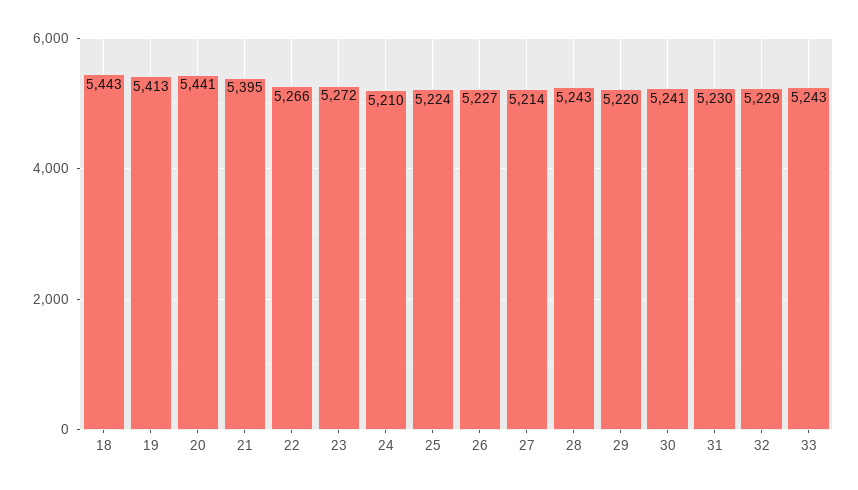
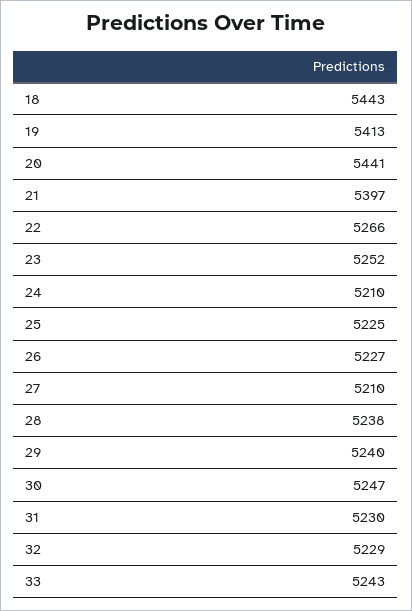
21: 5395 -> 5397
23: 5272 -> 5252
25: 5224 -> 5225
27: 5214 -> 5210
28: 5243 -> 5238
29: 5220 -> 5240
30: 5241 -> 5247

